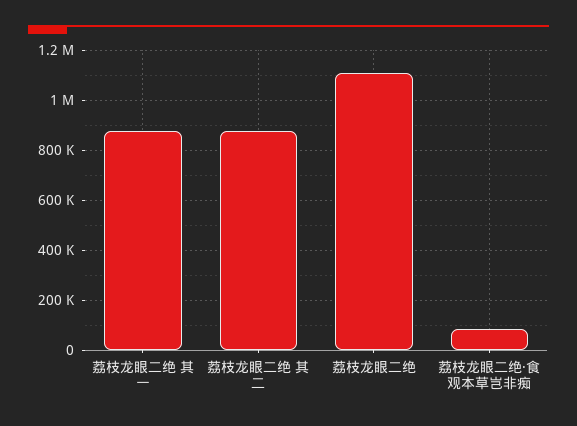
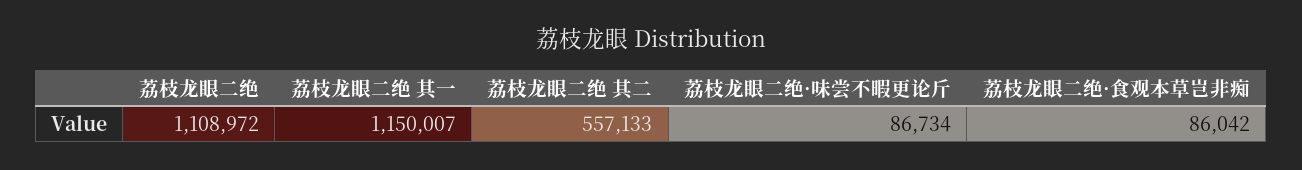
荔枝龙眼二绝 其一: 875000 -> 1150007
荔枝龙眼二绝 其二: 875000 -> 557133
荔枝龙眼二绝·味尝不暇更论斤: none -> 86734

